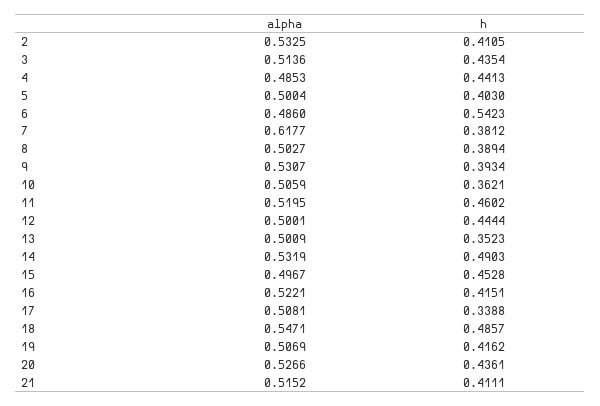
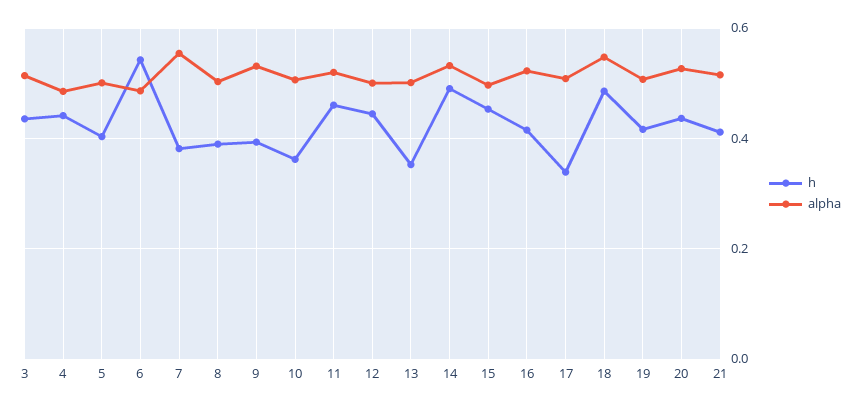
alpha, 2: 0.5325 -> none
h, 2: 0.4105 -> none
alpha, 7: 0.6177 -> 0.56

